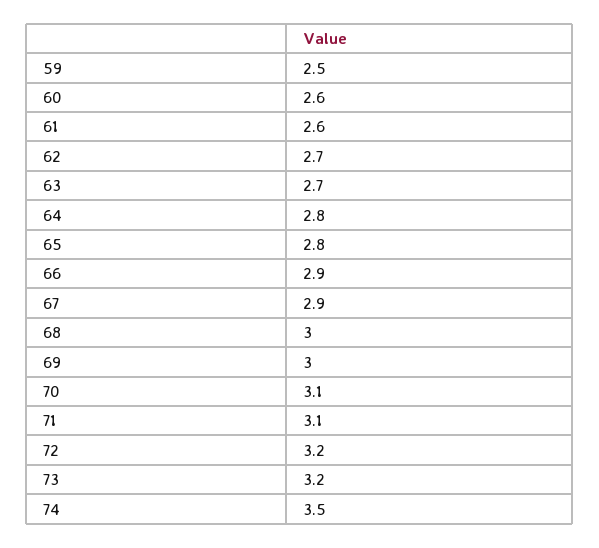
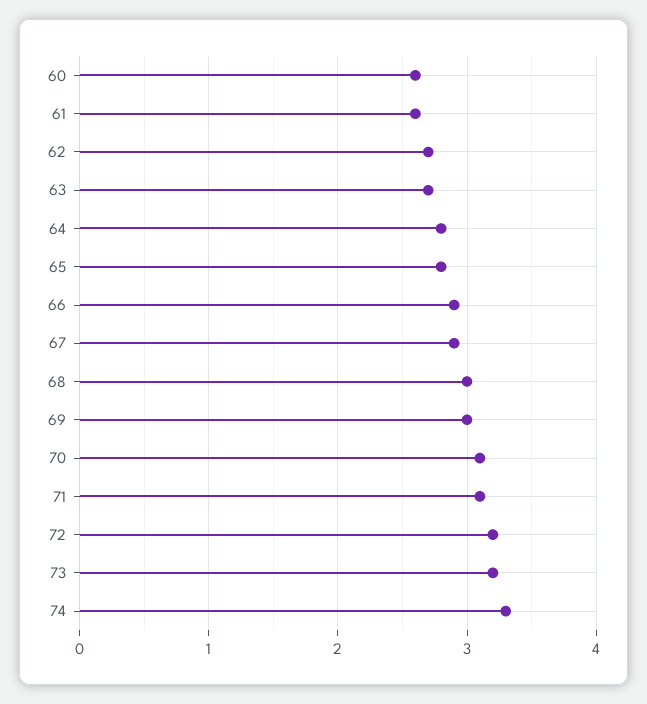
59: 2.5 -> none
74: 3.5 -> 3.3

